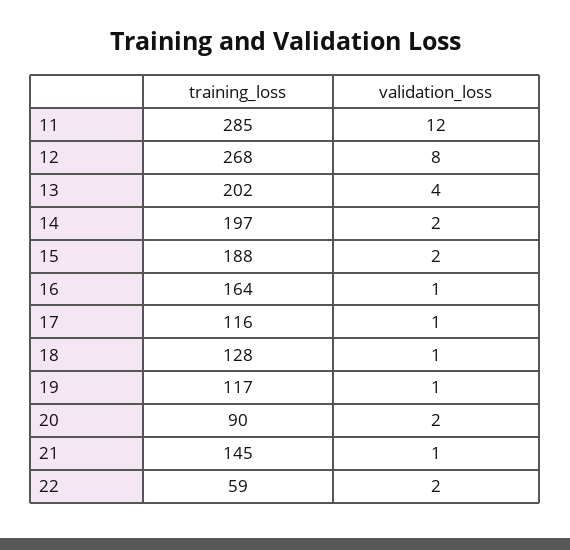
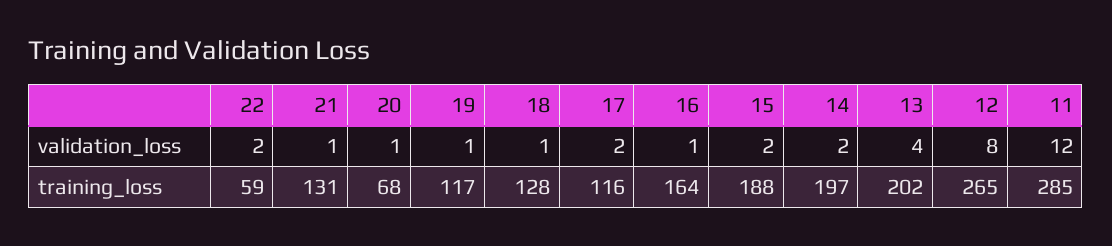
training_loss, 12: 268 -> 265
validation_loss, 17: 1 -> 2
training_loss, 20: 90 -> 68
validation_loss, 20: 2 -> 1
training_loss, 21: 145 -> 131

